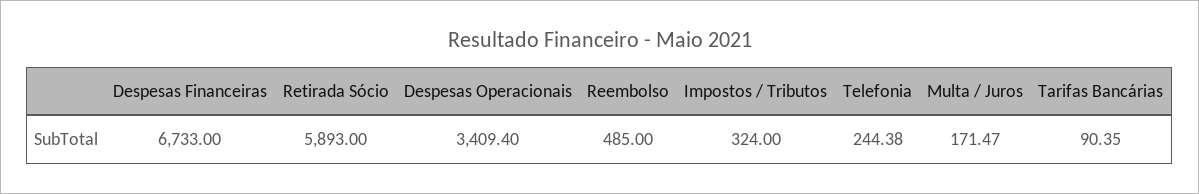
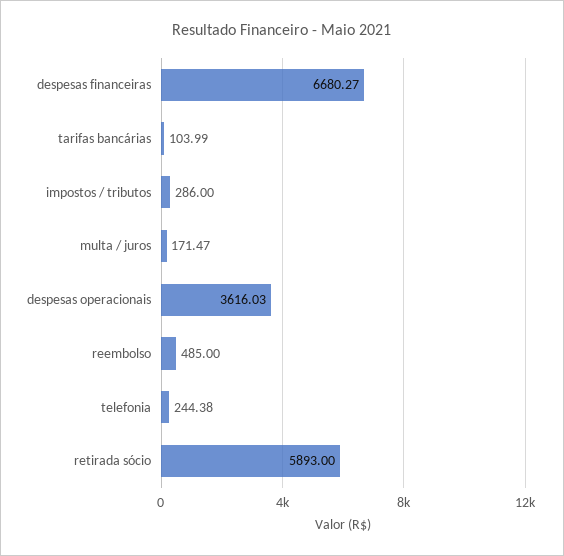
Despesas Financeiras: 6733 -> 6680.27
Despesas Operacionais: 3409.4 -> 3616.03
Impostos / Tributos: 324 -> 286
Tarifas Bancárias: 90.35 -> 103.99

